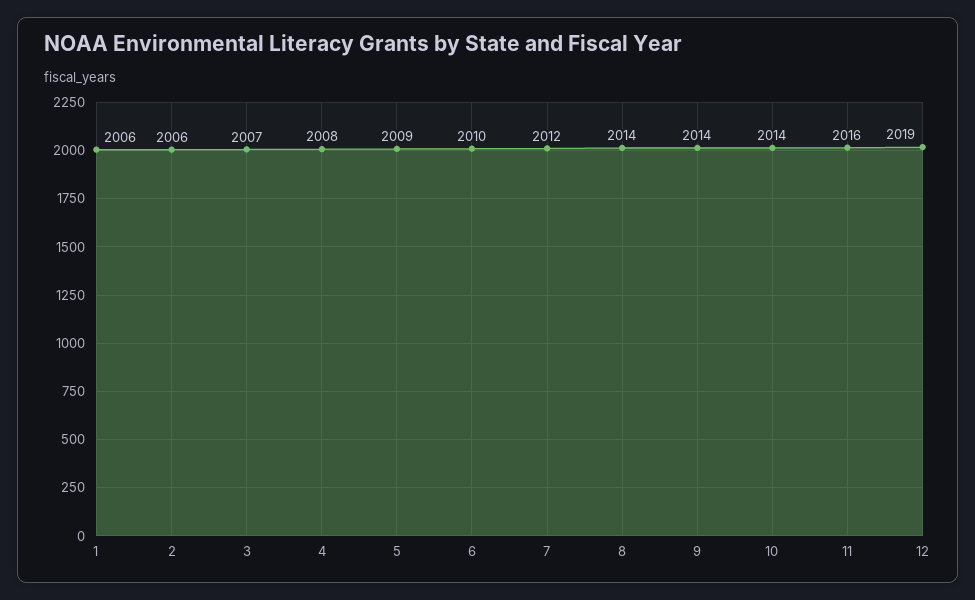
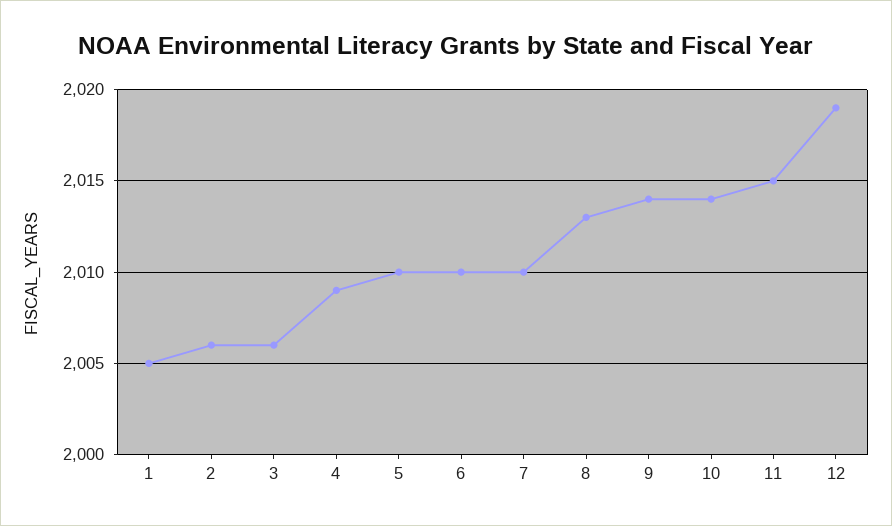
1: 2006 -> 2005
3: 2007 -> 2006
4: 2008 -> 2009
5: 2009 -> 2010
7: 2012 -> 2010
8: 2014 -> 2013
11: 2016 -> 2015

